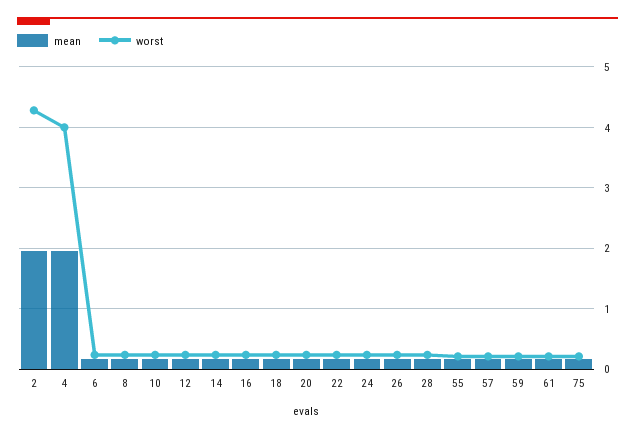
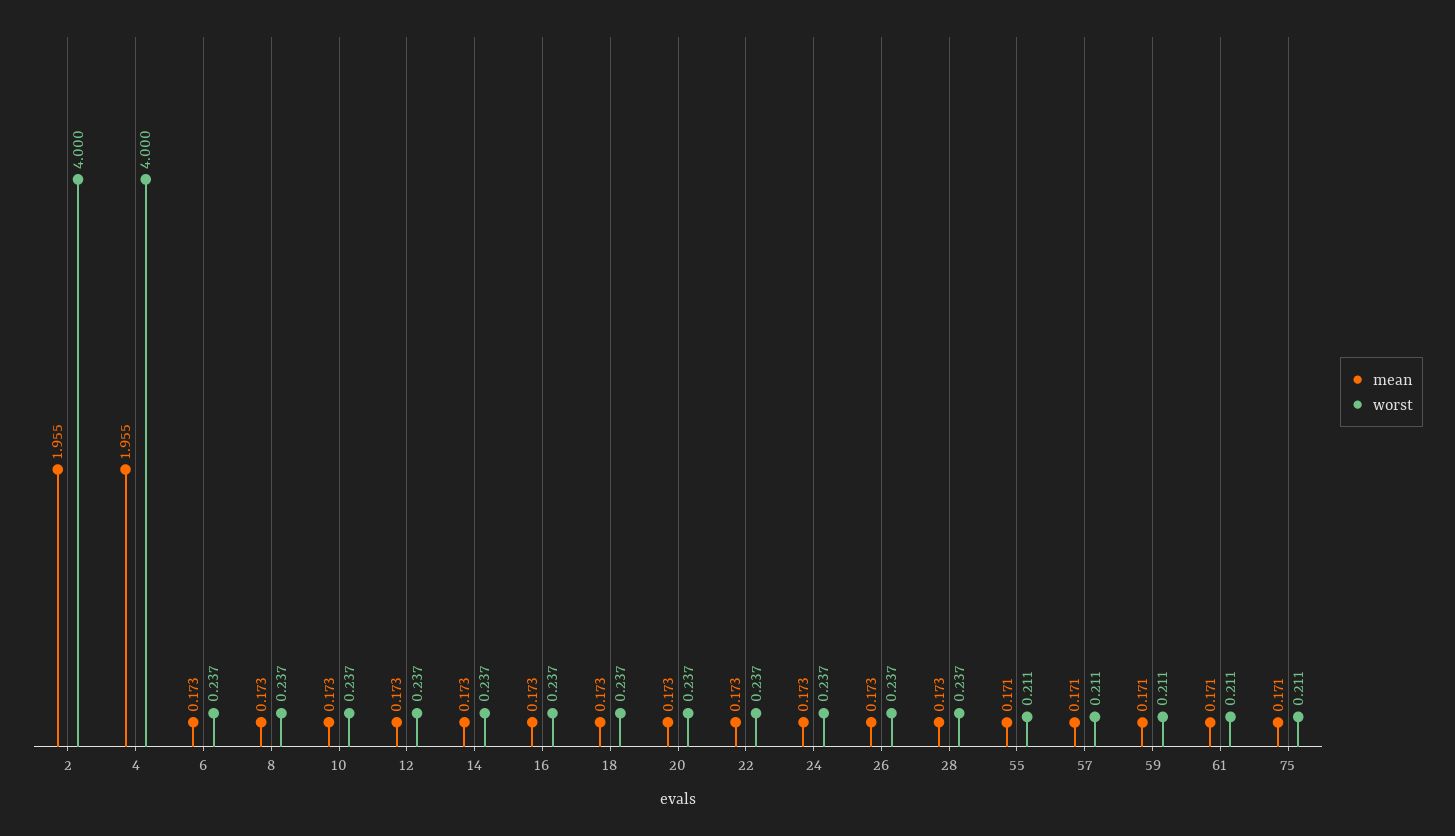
worst, 2: 4.3 -> 4

